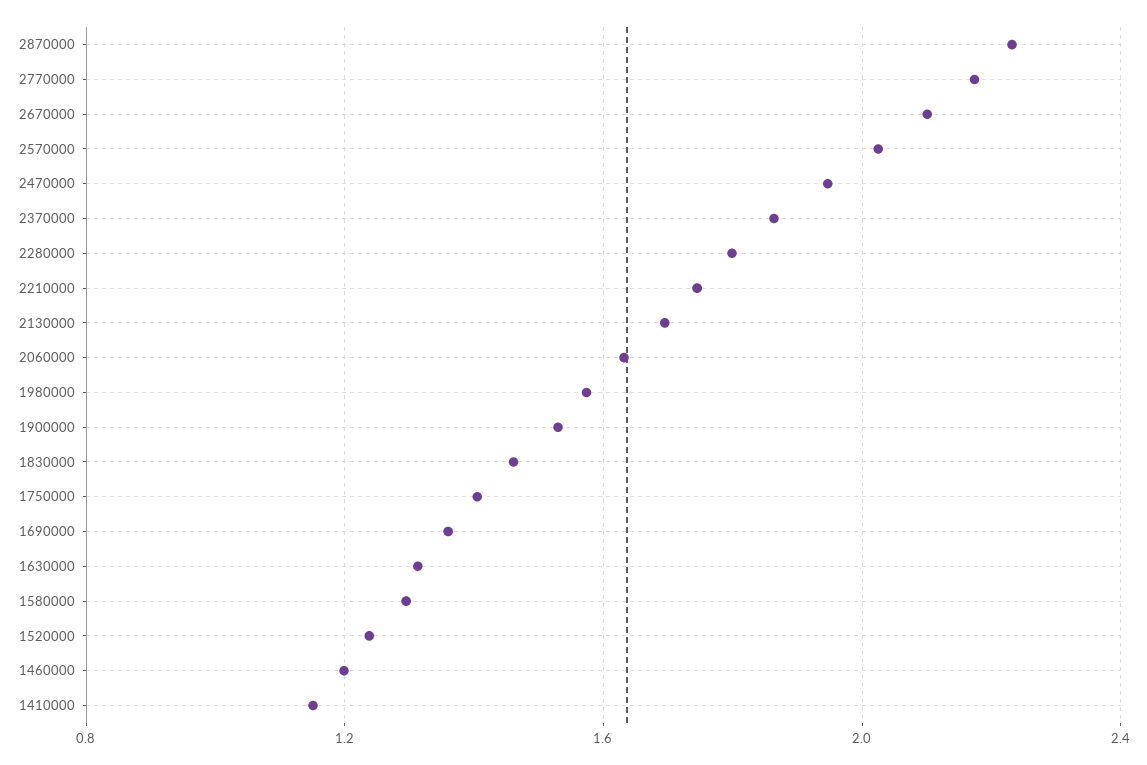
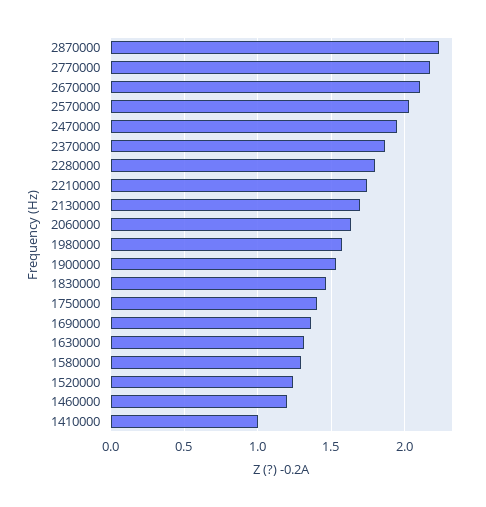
1410000: 1.15 -> 1

